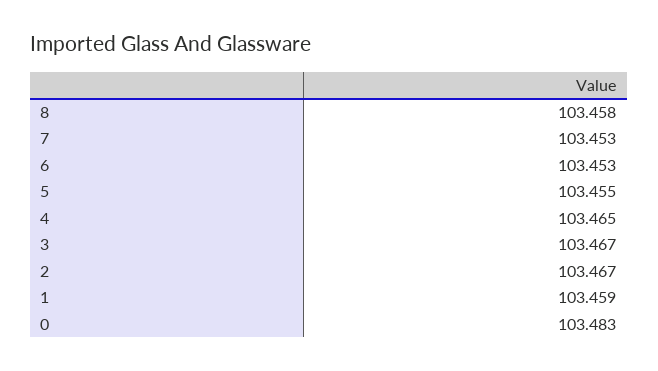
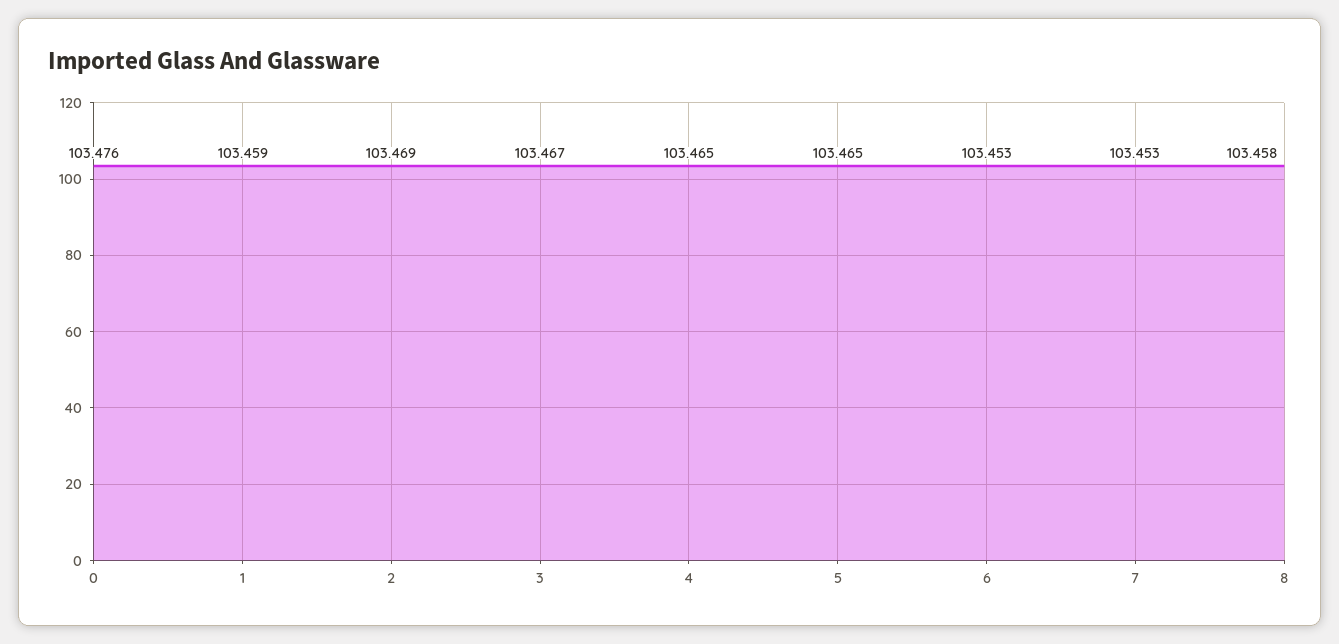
5: 103.455 -> 103.465
2: 103.467 -> 103.469
0: 103.483 -> 103.476

